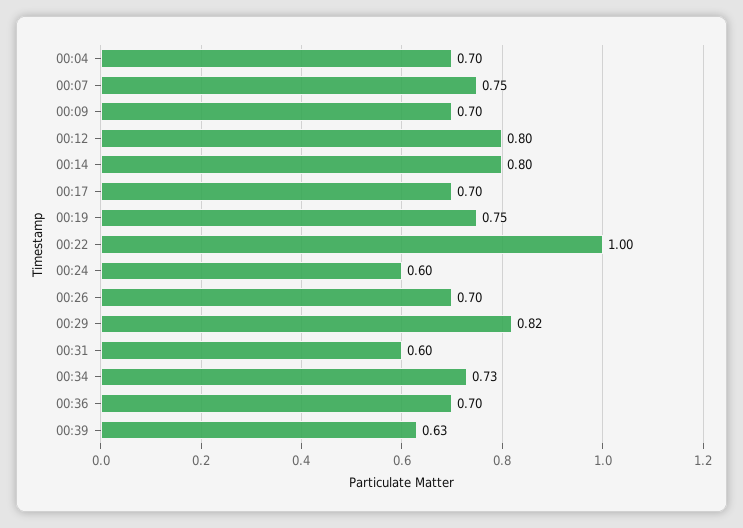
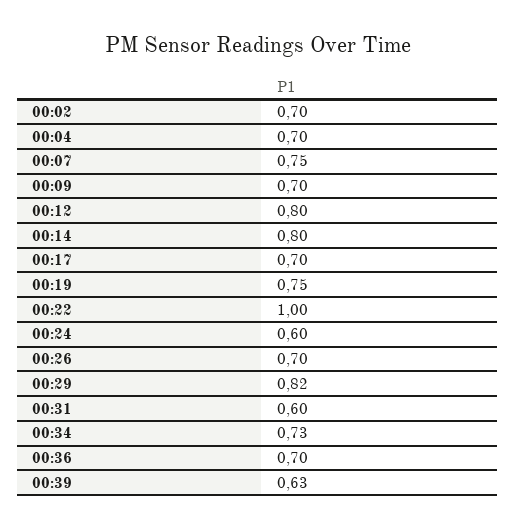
00:02: none -> 0.7

